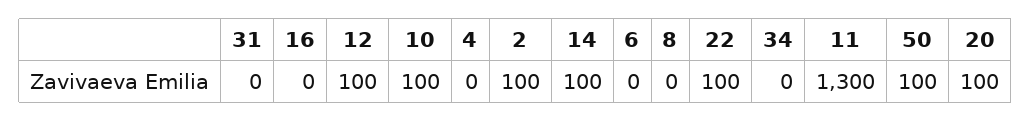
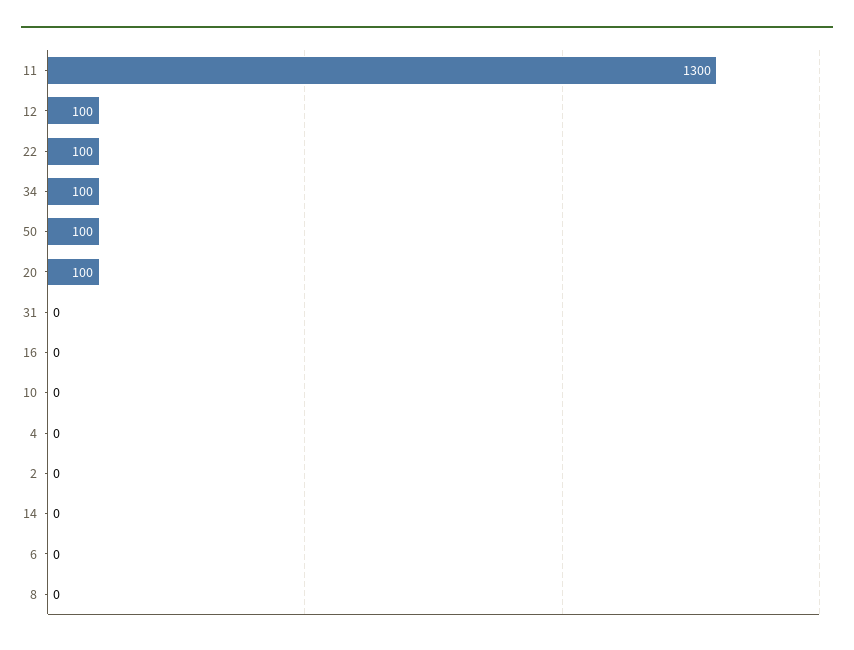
10: 100 -> 0
2: 100 -> 0
14: 100 -> 0
34: 0 -> 100

